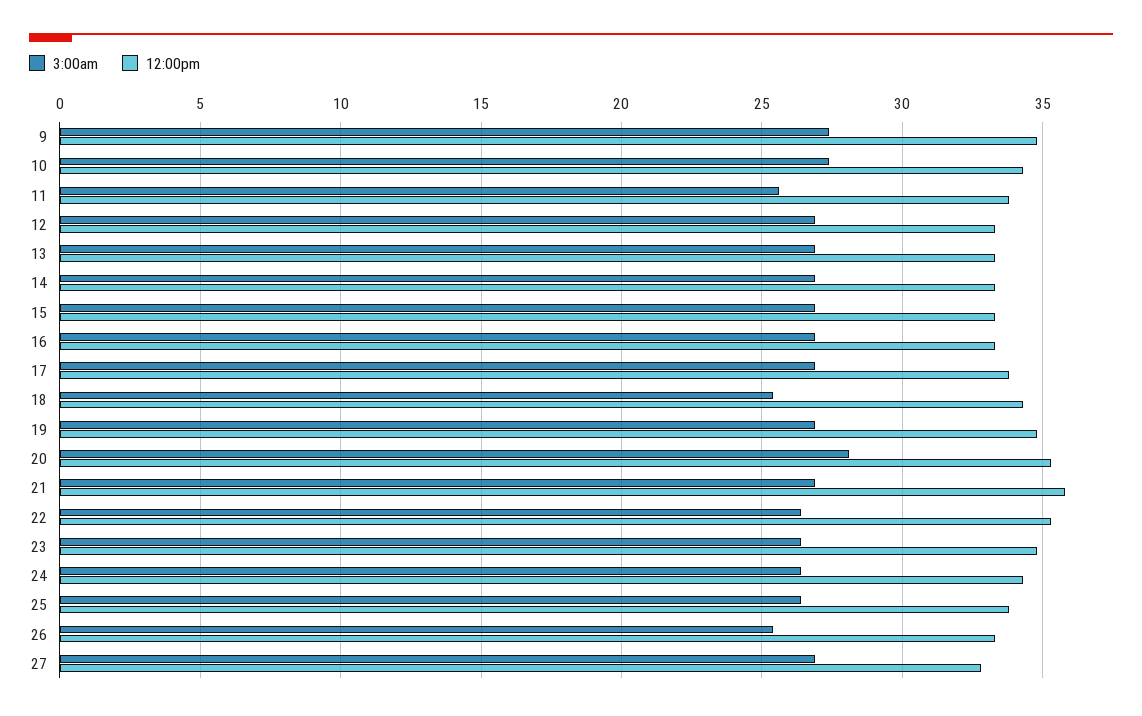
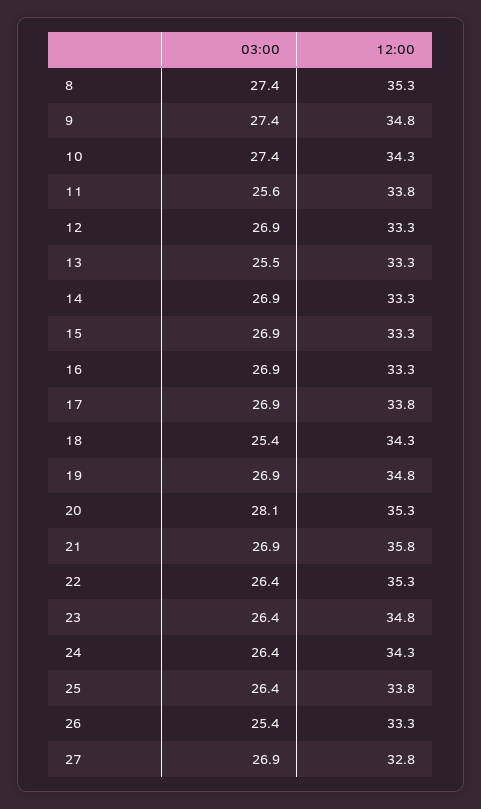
3:00am, 13: 27 -> 25.5
3:00am, 8: none -> 27.4
12:00pm, 8: none -> 35.3

